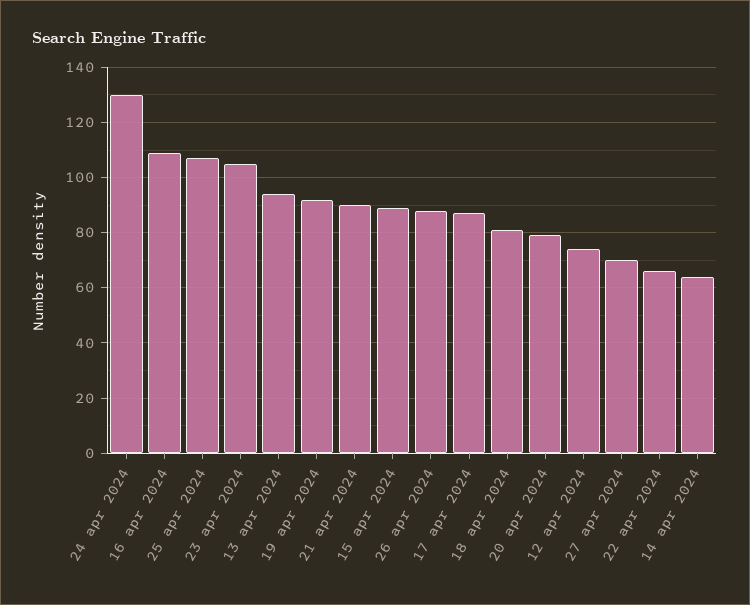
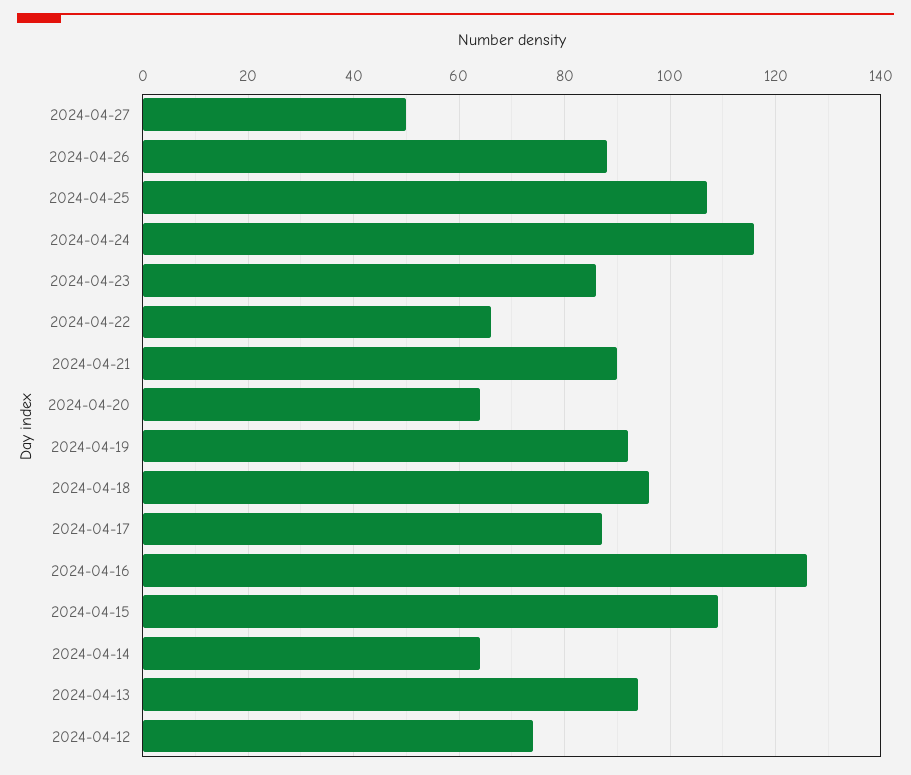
24 apr 2024: 130 -> 115
16 apr 2024: 110 -> 125
23 apr 2024: 105 -> 85
15 apr 2024: 90 -> 110
18 apr 2024: 80 -> 95
20 apr 2024: 80 -> 65
27 apr 2024: 70 -> 50

